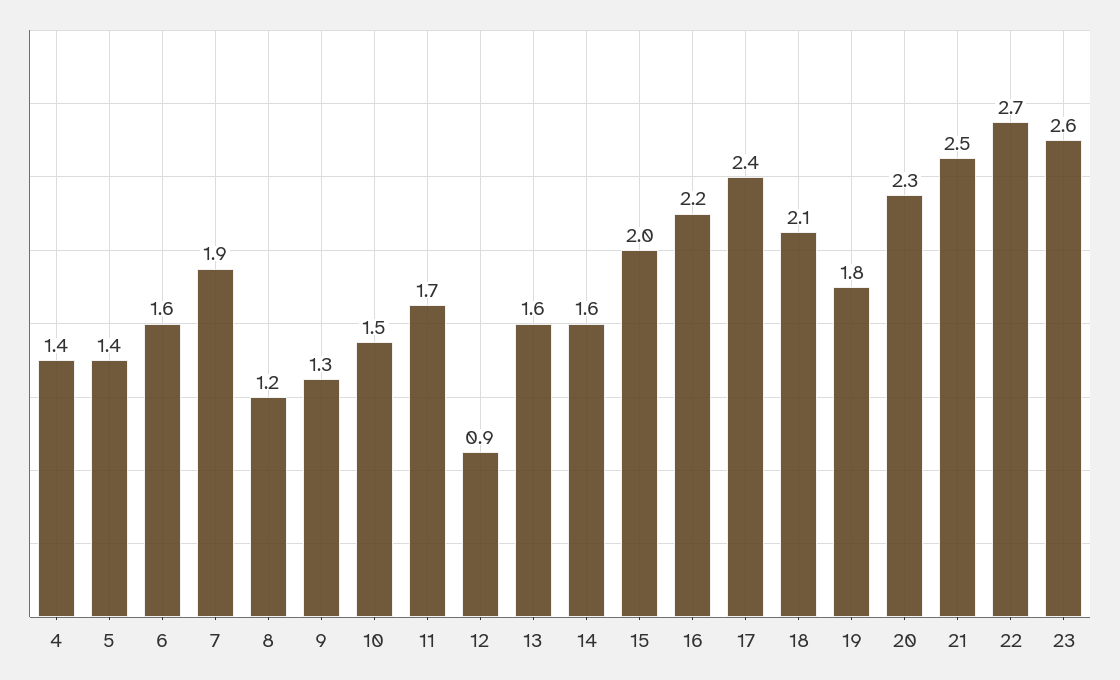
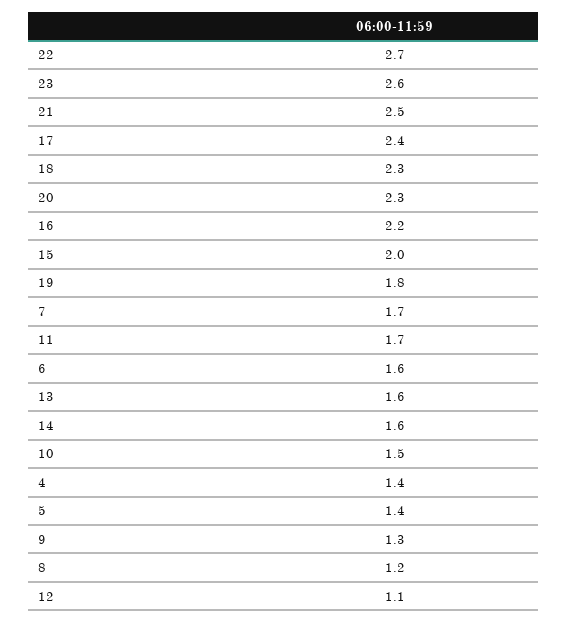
7: 1.9 -> 1.7
12: 0.9 -> 1.1
18: 2.1 -> 2.3

